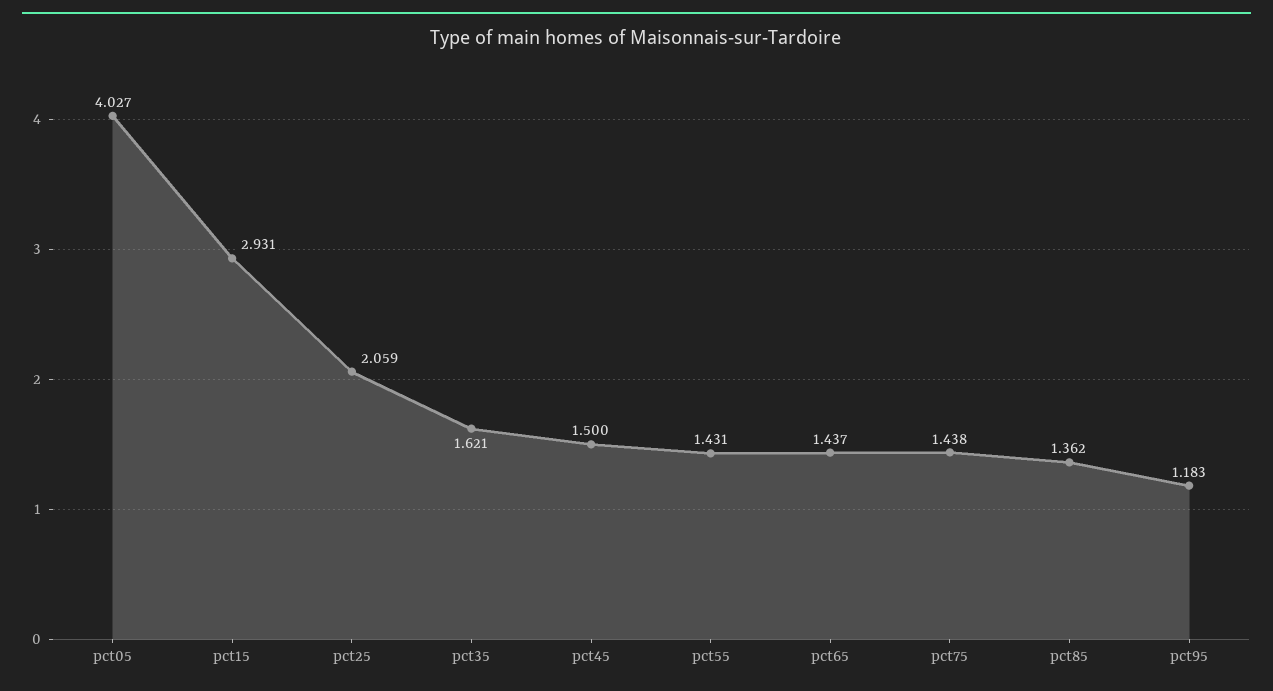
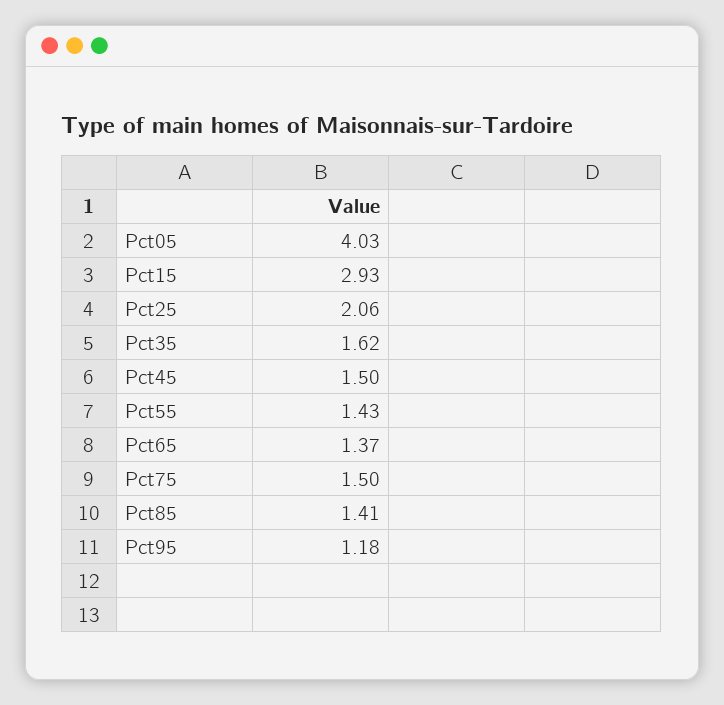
pct65: 1.437 -> 1.37
pct75: 1.438 -> 1.5
pct85: 1.362 -> 1.41

